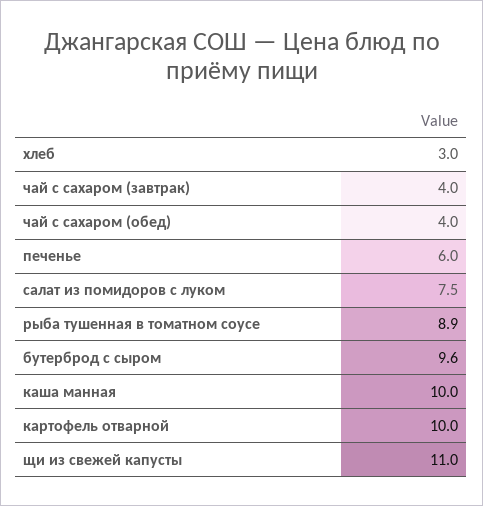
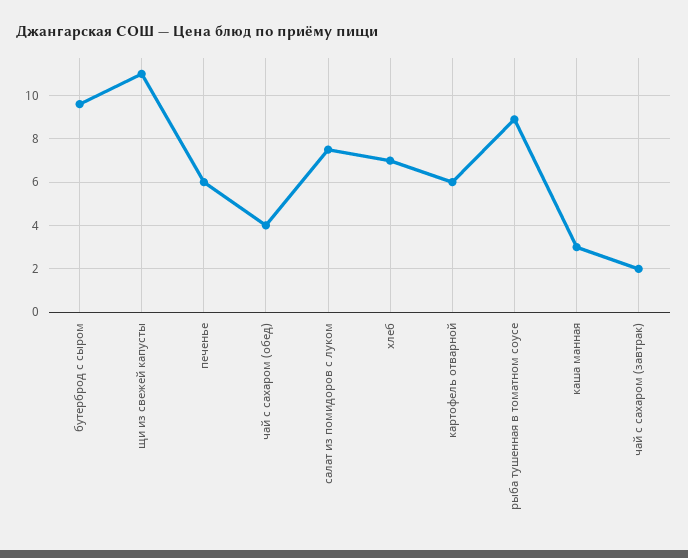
хлеб: 3 -> 7
чай с сахаром (завтрак): 4 -> 2
каша манная: 10 -> 3
картофель отварной: 10 -> 6

